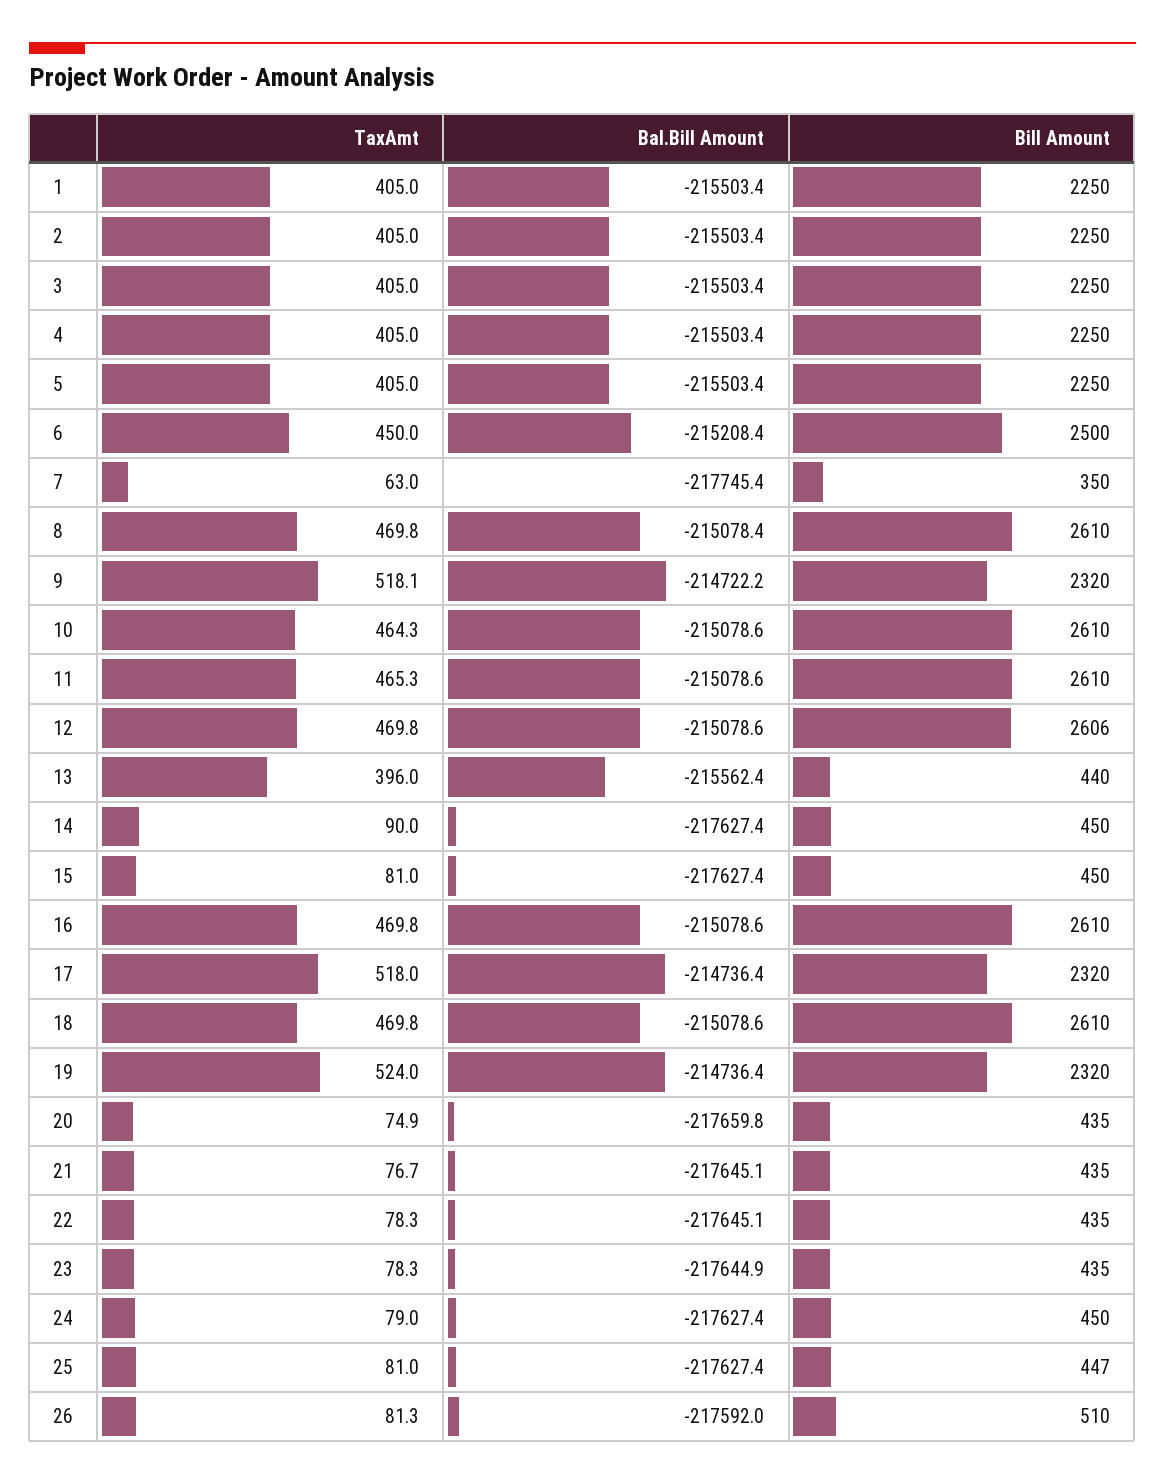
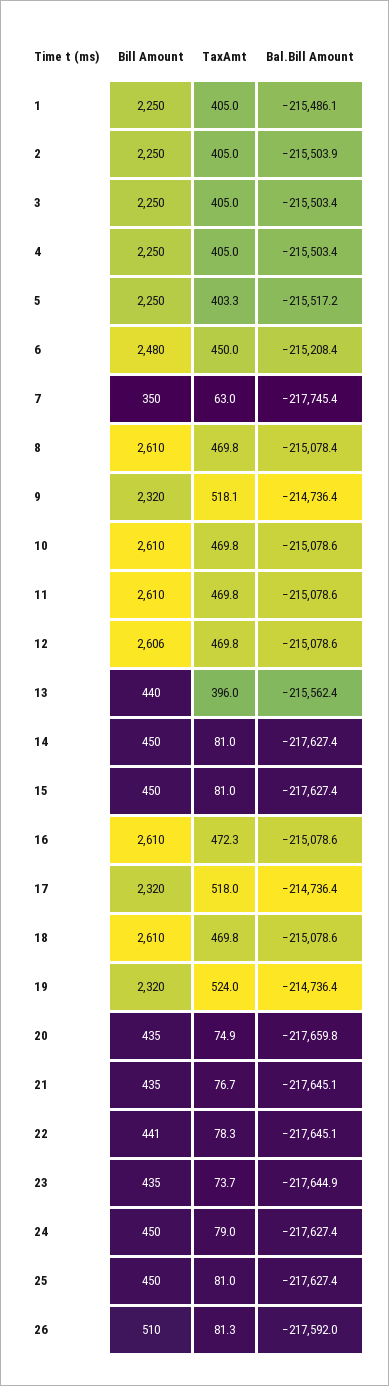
Bal.Bill Amount, 1: -215503.4 -> -215486.1
Bal.Bill Amount, 2: -215503.4 -> -215503.9
TaxAmt, 5: 405 -> 403.3
Bal.Bill Amount, 5: -215503.4 -> -215517.2
Bill Amount, 6: 2500 -> 2480
Bal.Bill Amount, 9: -214722.2 -> -214736.4
TaxAmt, 10: 464.3 -> 469.8
TaxAmt, 11: 465.3 -> 469.8
TaxAmt, 14: 90 -> 81
TaxAmt, 16: 469.8 -> 472.3
Bill Amount, 22: 435 -> 441
TaxAmt, 23: 78.3 -> 73.7
Bill Amount, 25: 447 -> 450

